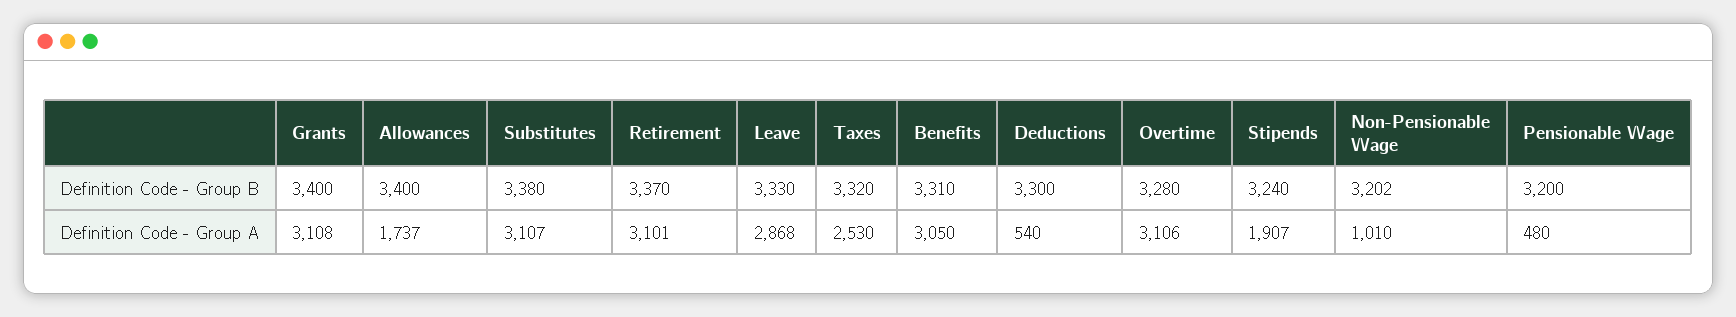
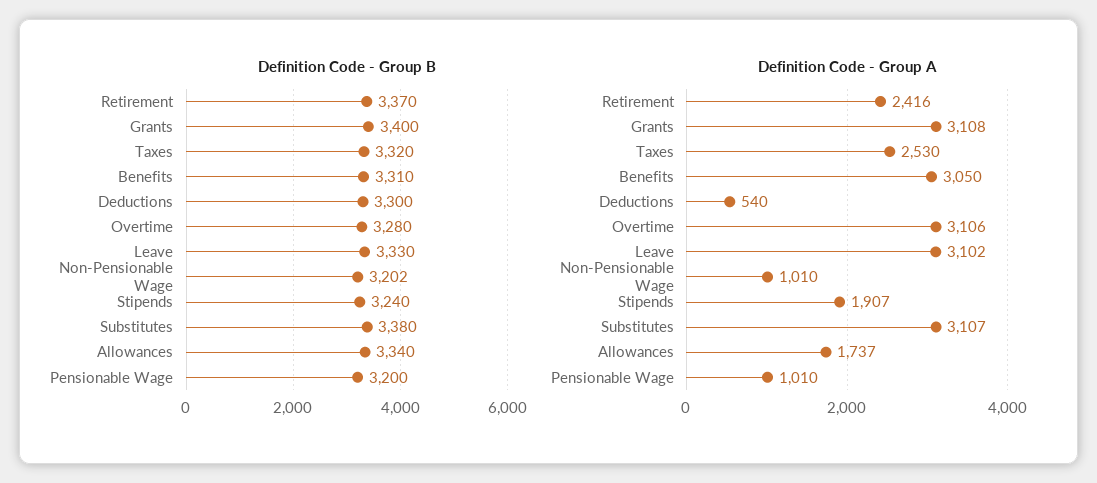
Definition Code - Group B, Allowances: 3400 -> 3340
Definition Code - Group A, Retirement: 3101 -> 2416
Definition Code - Group A, Leave: 2868 -> 3102
Definition Code - Group A, Pensionable Wage: 480 -> 1010

